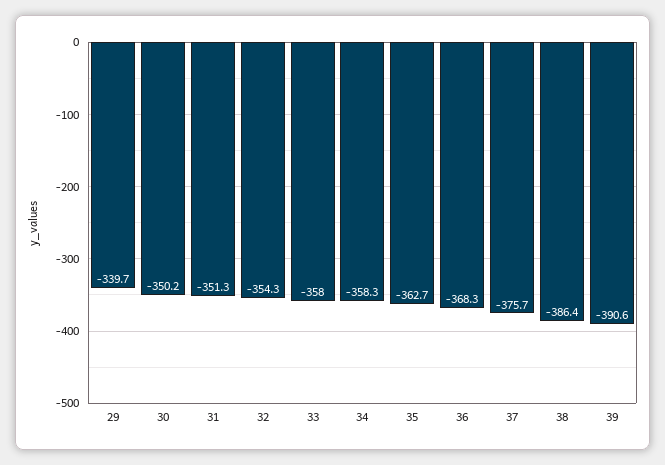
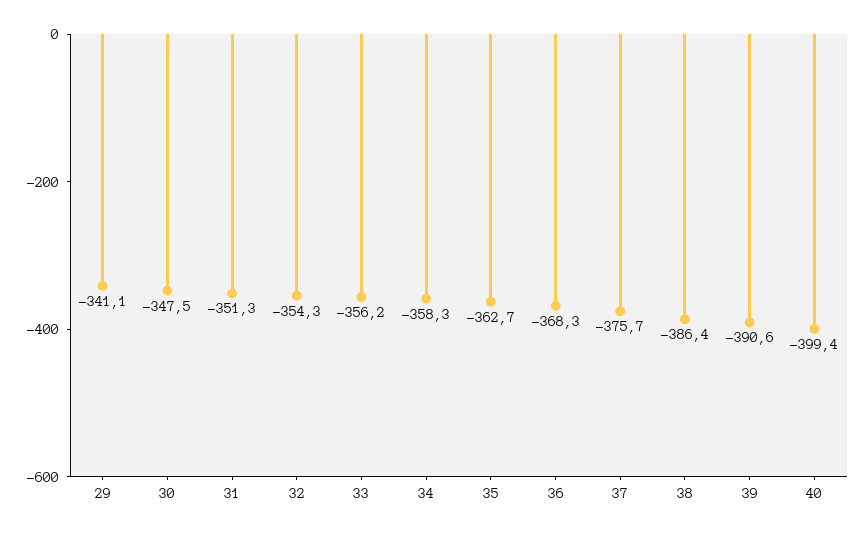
29: -339.7 -> -341.1
30: -350.2 -> -347.5
33: -358 -> -356.2
40: none -> -399.4

